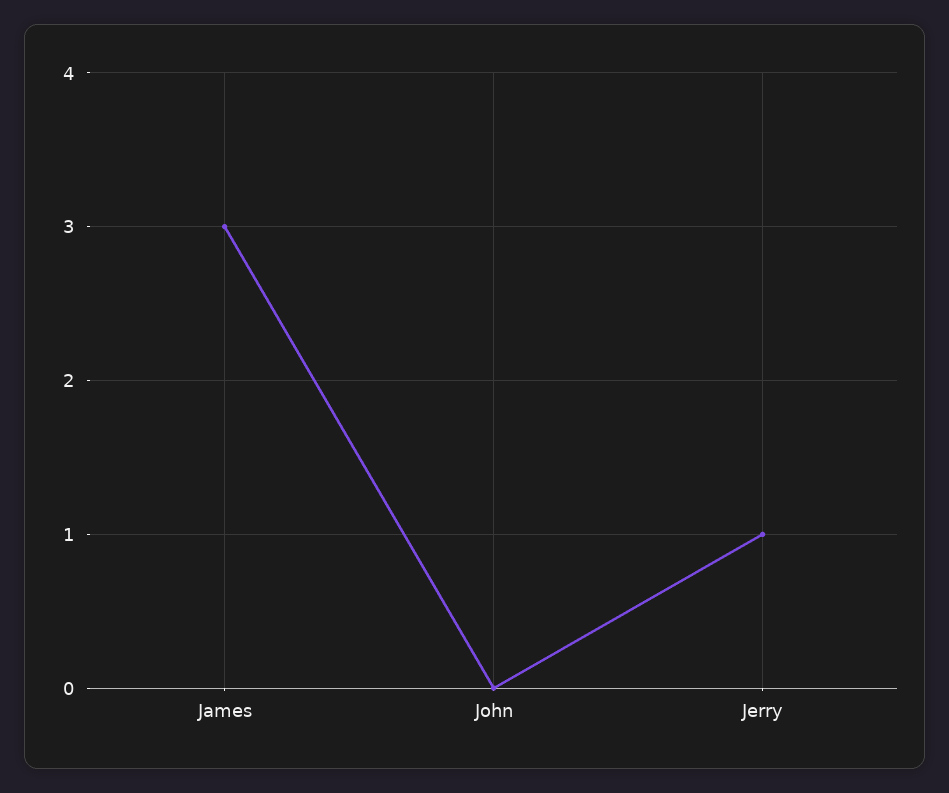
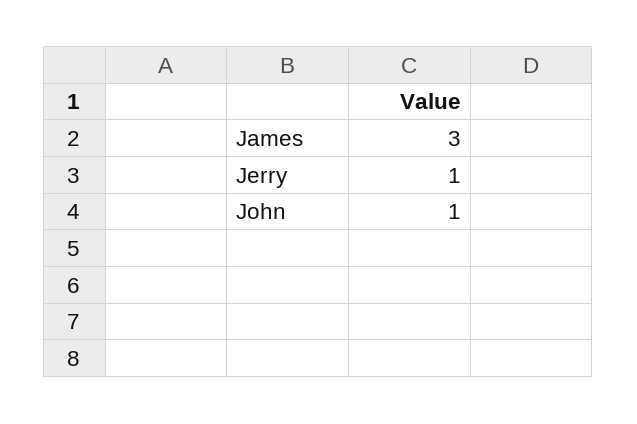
John: 0 -> 1

